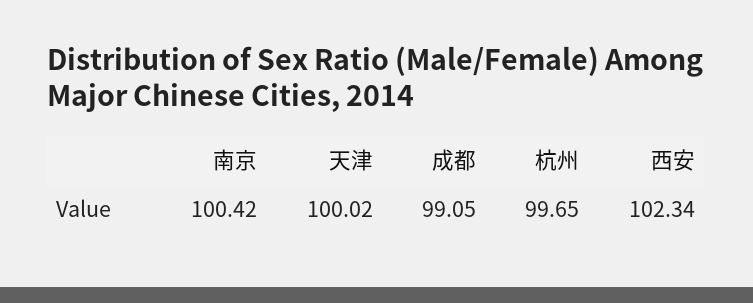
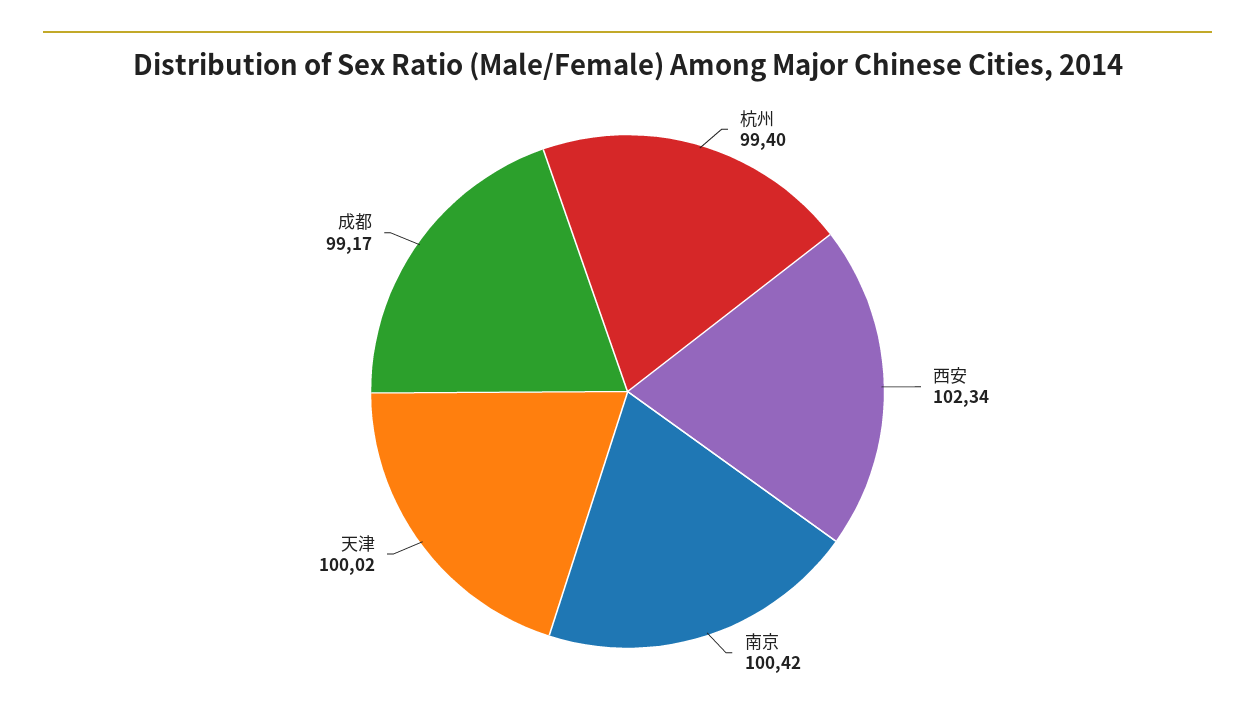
成都: 99.05 -> 99.17
杭州: 99.65 -> 99.4

